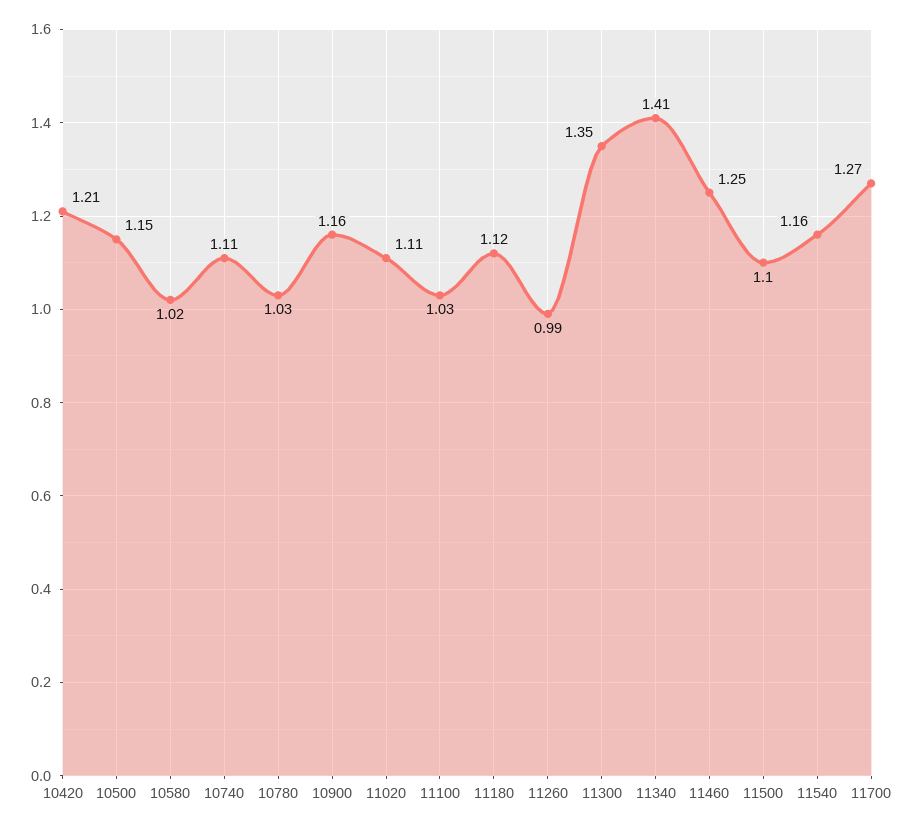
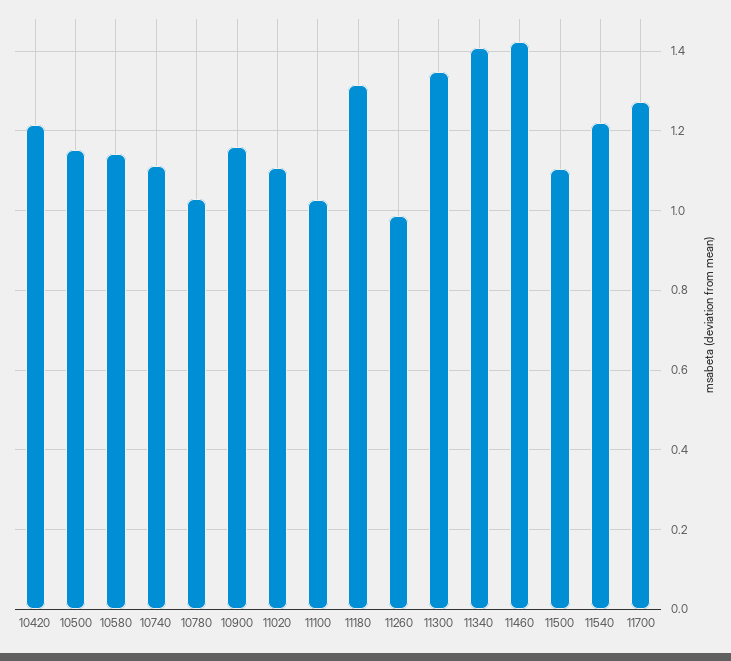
10580: 1.02 -> 1.14
11180: 1.12 -> 1.32
11460: 1.25 -> 1.42
11540: 1.16 -> 1.22

